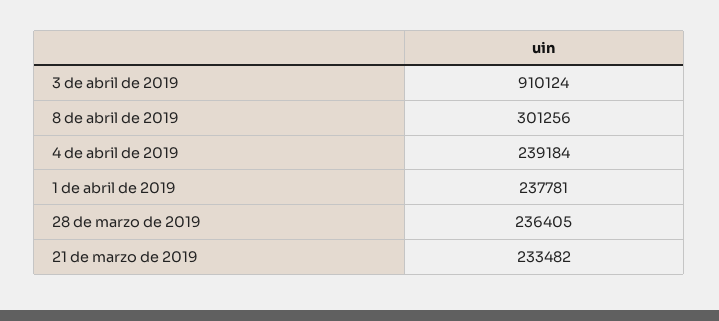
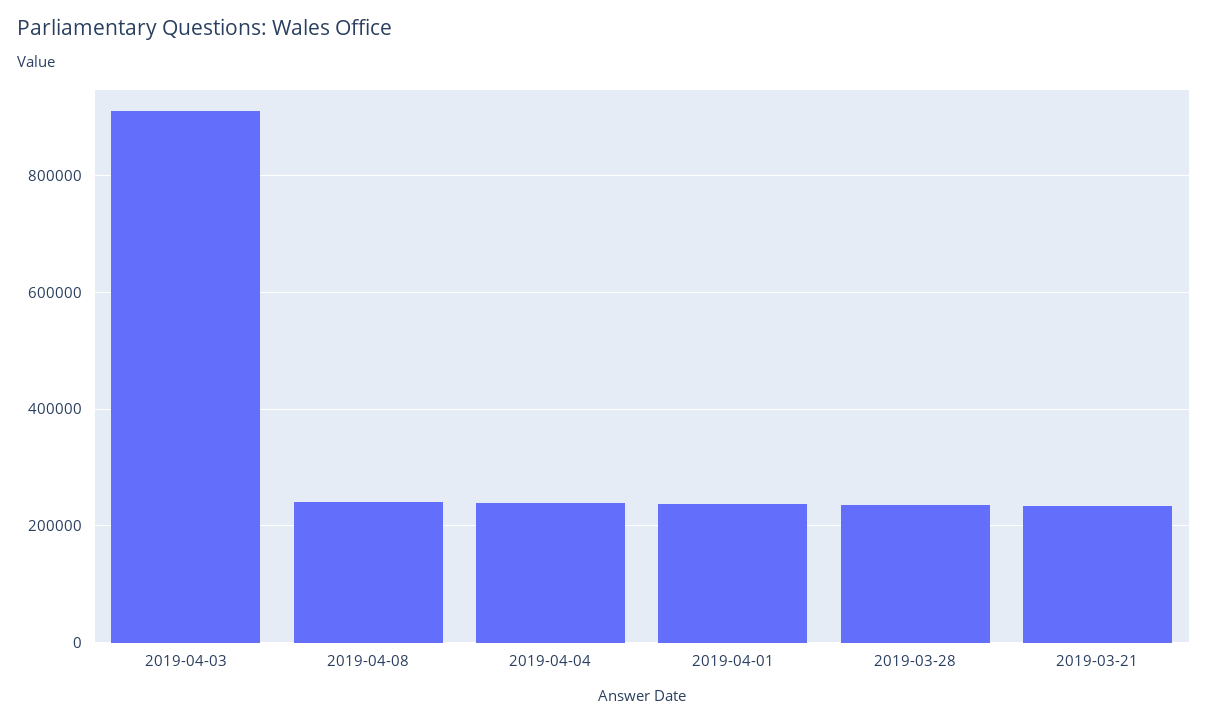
8 de abril de 2019: 301256 -> 240000

